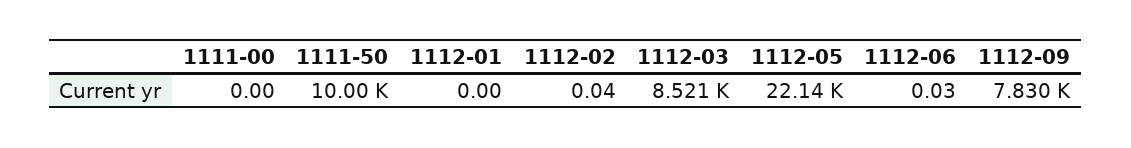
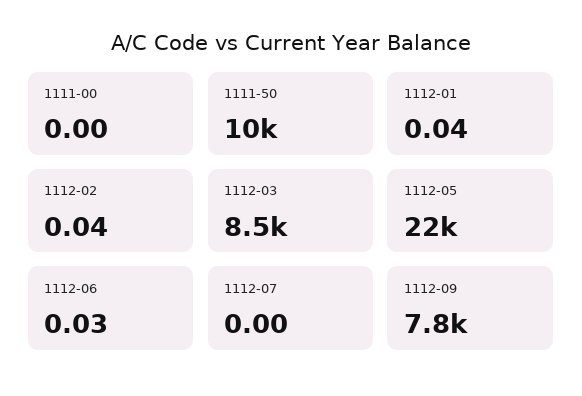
1112-01: 0 -> 0.04
1112-07: none -> 0

